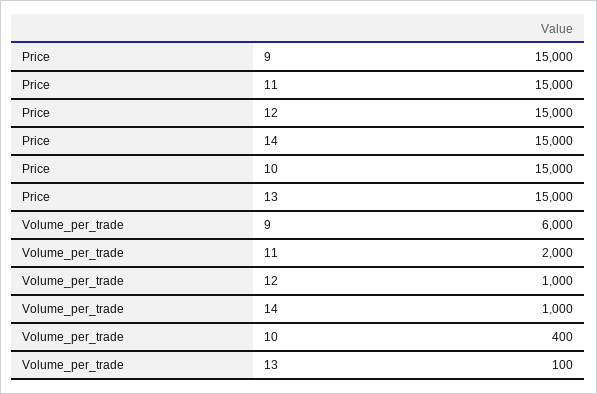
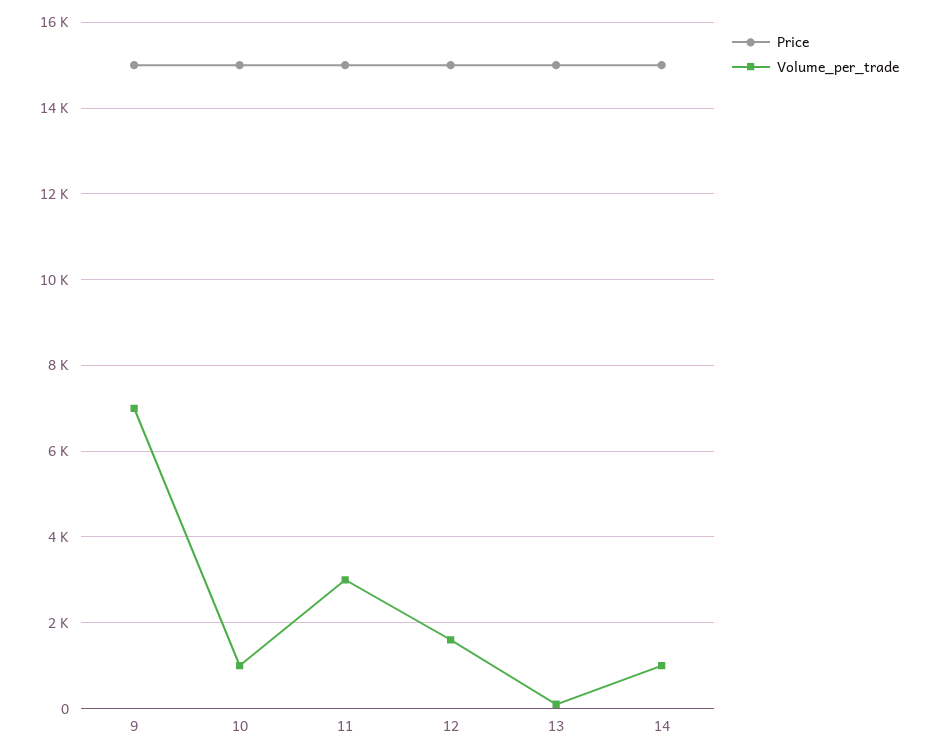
Volume_per_trade, 9: 6000 -> 7000
Volume_per_trade, 11: 2000 -> 3000
Volume_per_trade, 12: 1000 -> 1600
Volume_per_trade, 10: 400 -> 1000

